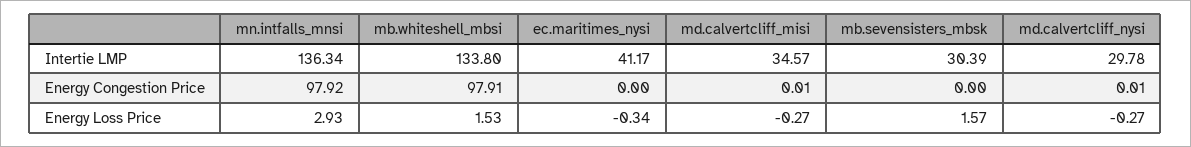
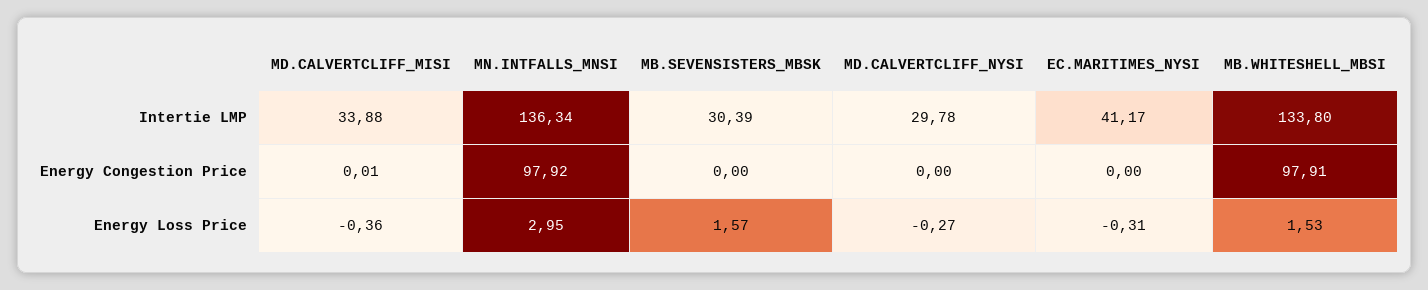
md.calvertcliff_misi, Intertie LMP: 34.57 -> 33.88
md.calvertcliff_nysi, Energy Congestion Price: 0.01 -> 0
mn.intfalls_mnsi, Energy Loss Price: 2.93 -> 2.95
ec.maritimes_nysi, Energy Loss Price: -0.34 -> -0.31
md.calvertcliff_misi, Energy Loss Price: -0.27 -> -0.36

